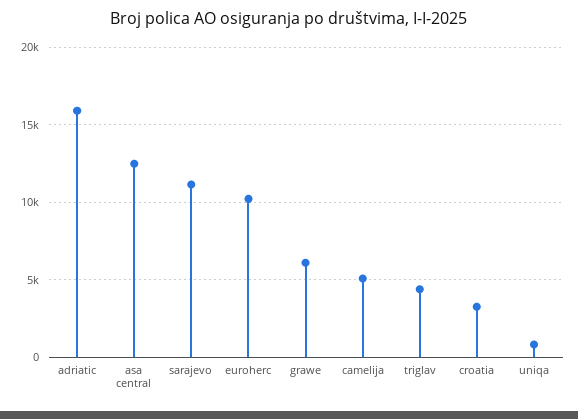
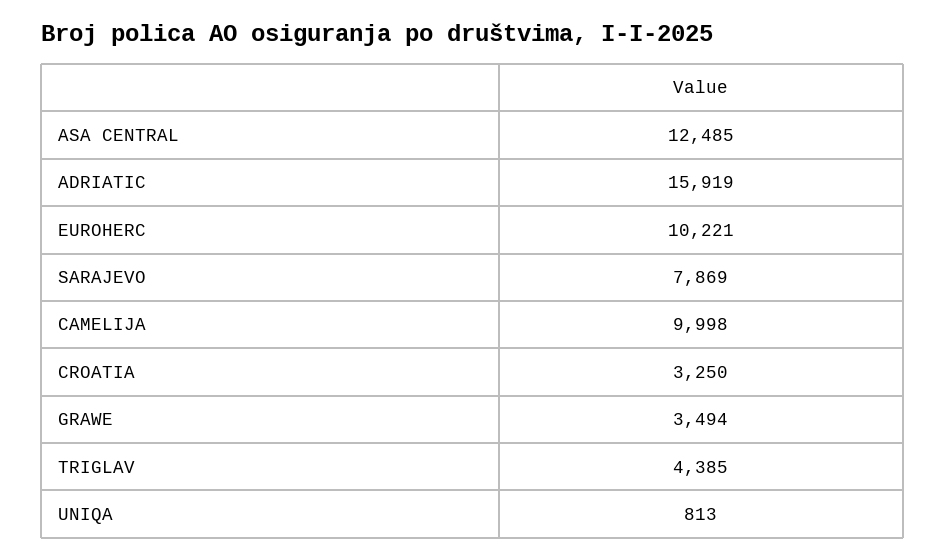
sarajevo: 11000 -> 7869
grawe: 6000 -> 3494
camelija: 5000 -> 9998

